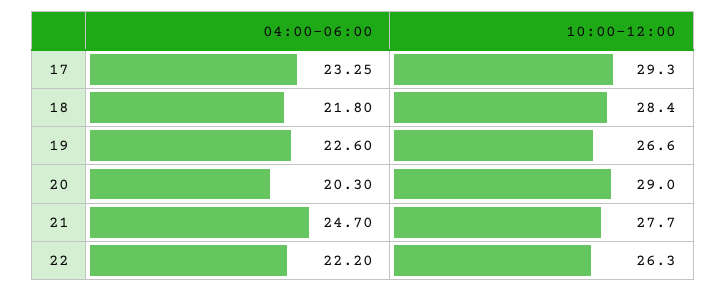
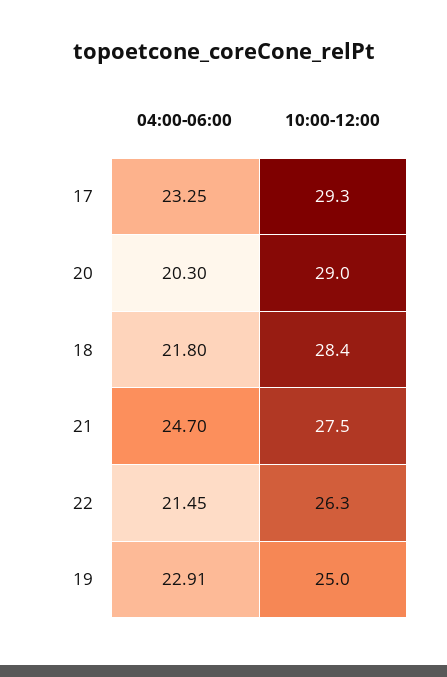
04:00-06:00, 19: 22.6 -> 22.91
10:00-12:00, 19: 26.6 -> 25
10:00-12:00, 21: 27.7 -> 27.5
04:00-06:00, 22: 22.2 -> 21.45

